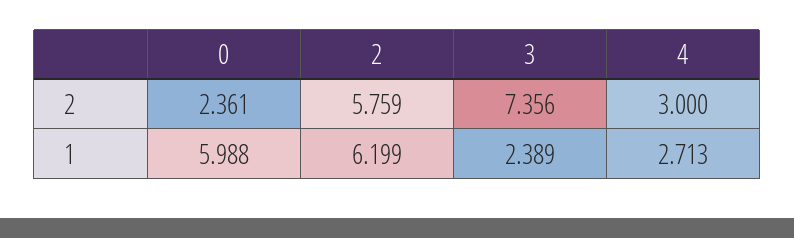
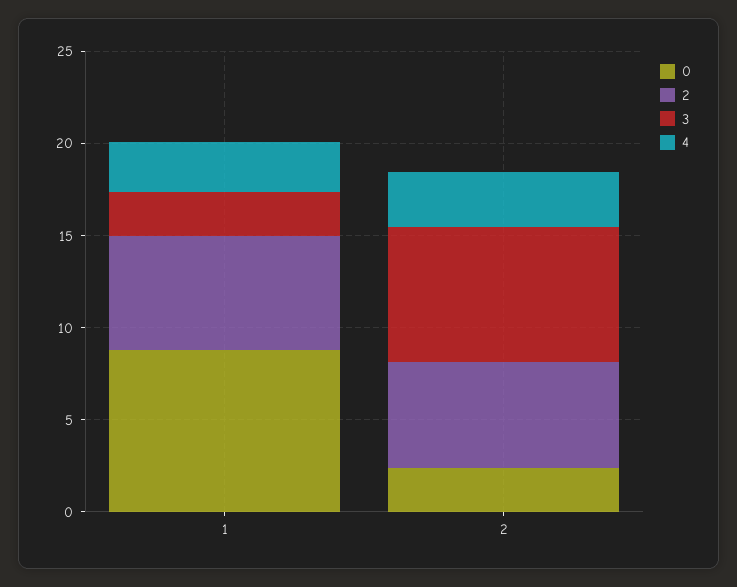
0, 1: 5.988 -> 9

